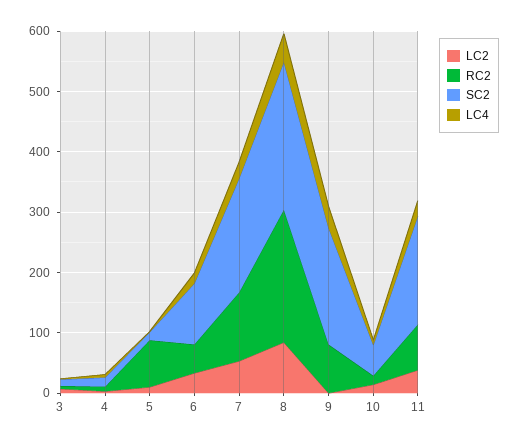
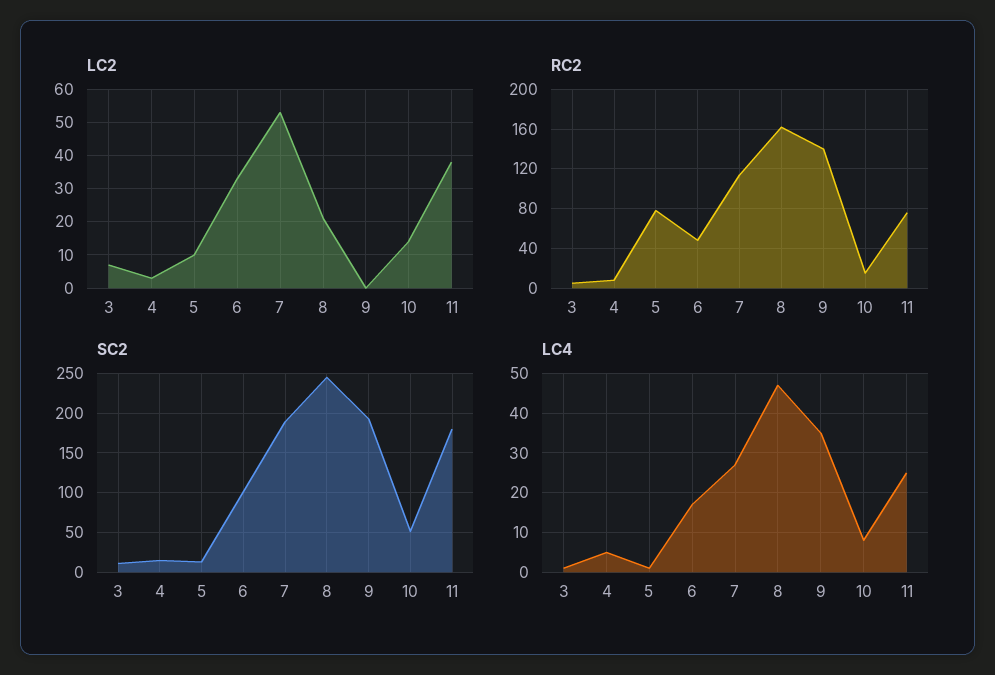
LC2, 8: 80 -> 20
RC2, 8: 220 -> 160
RC2, 9: 80 -> 140

